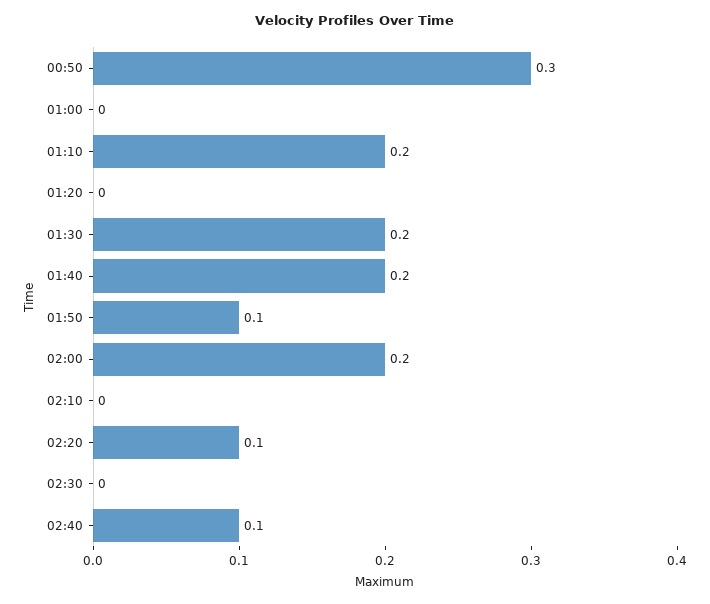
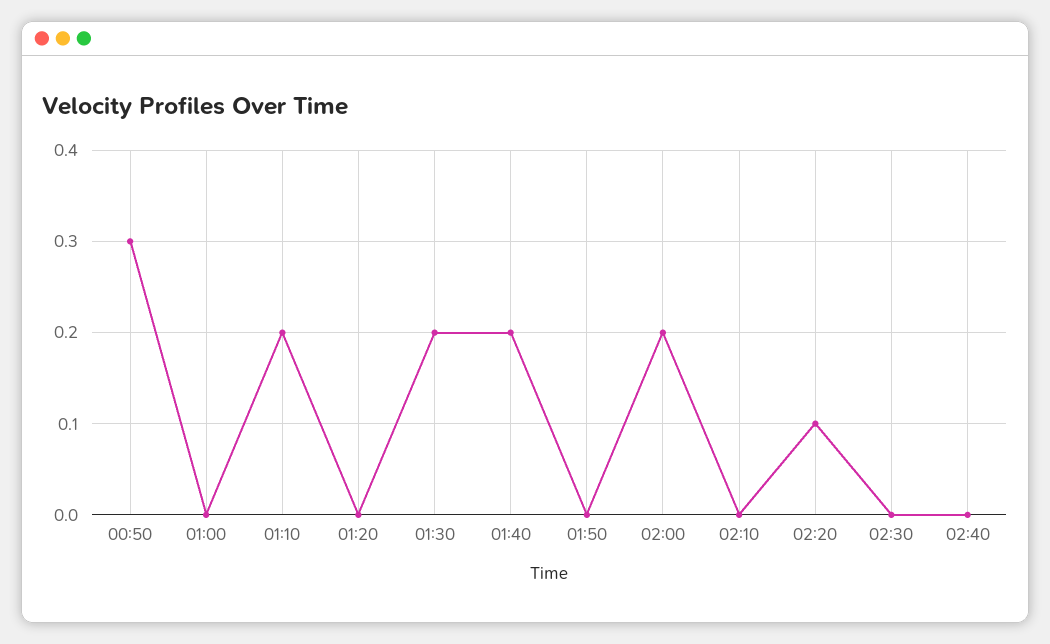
01:50: 0.1 -> 0
02:40: 0.1 -> 0

